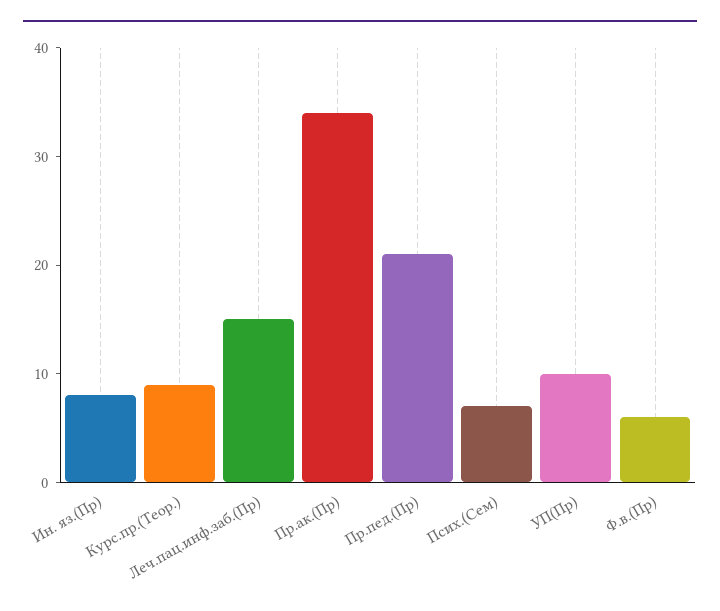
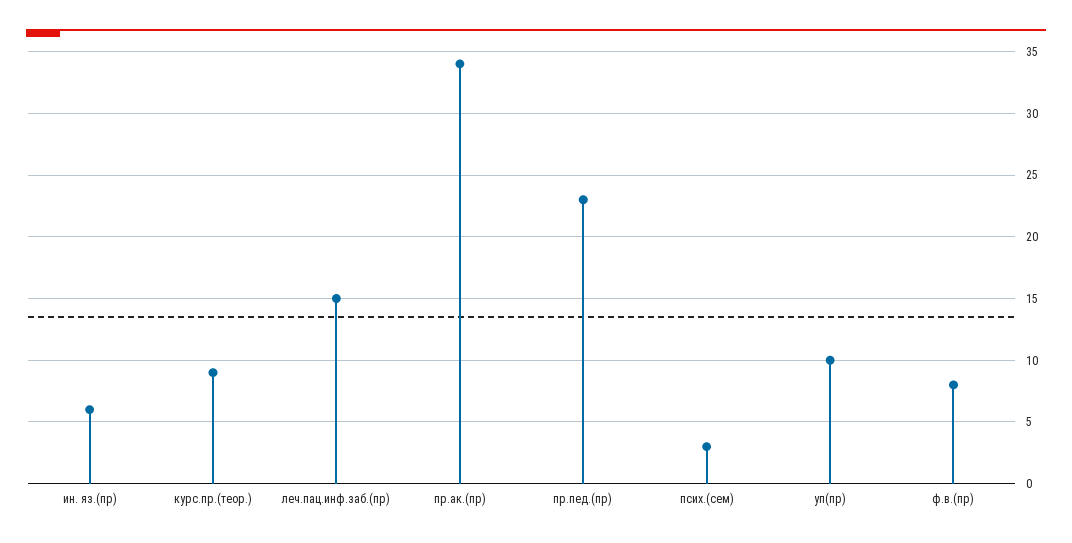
Ин. яз.(Пр): 8 -> 6
Пр.пед.(Пр): 21 -> 23
Псих.(Сем): 7 -> 3
Ф.в.(Пр): 6 -> 8

